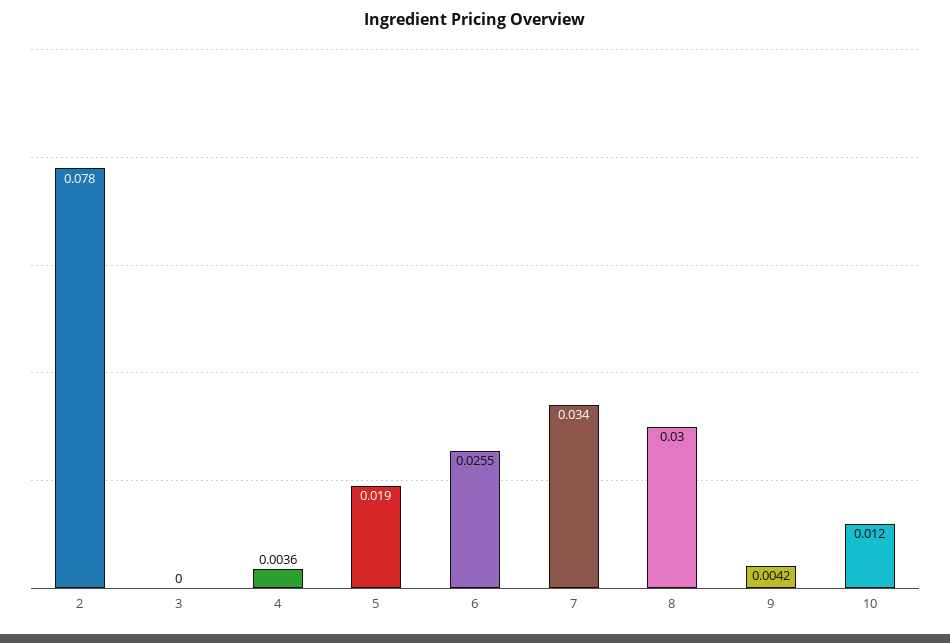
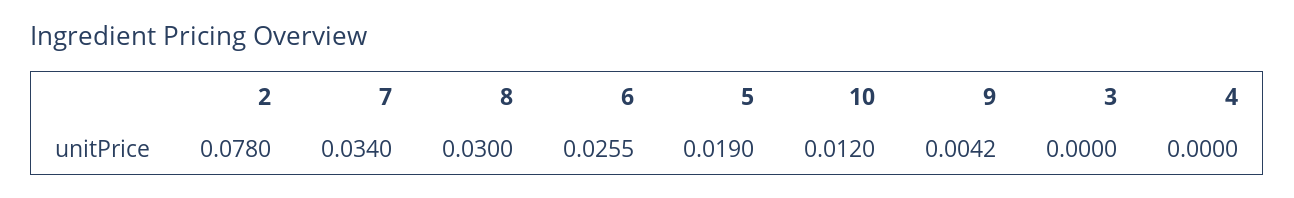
4: 0.0036 -> 0

